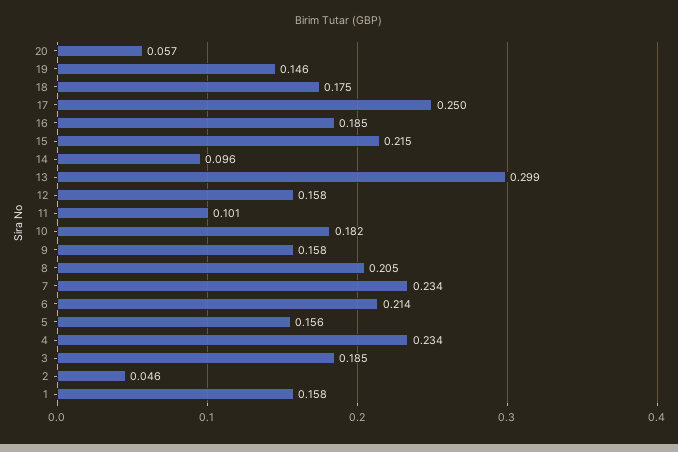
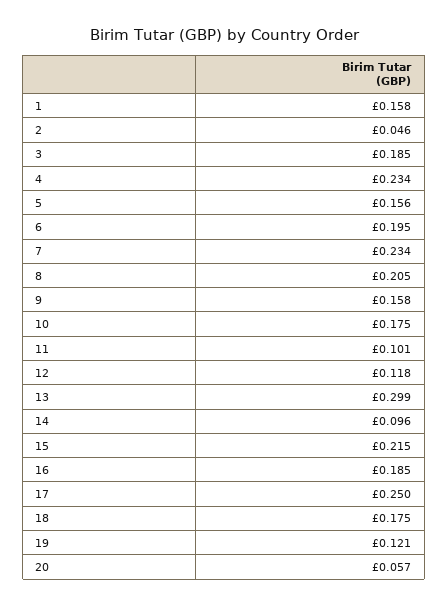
19: 0.146 -> 0.121
12: 0.158 -> 0.118
10: 0.182 -> 0.175
6: 0.214 -> 0.195

